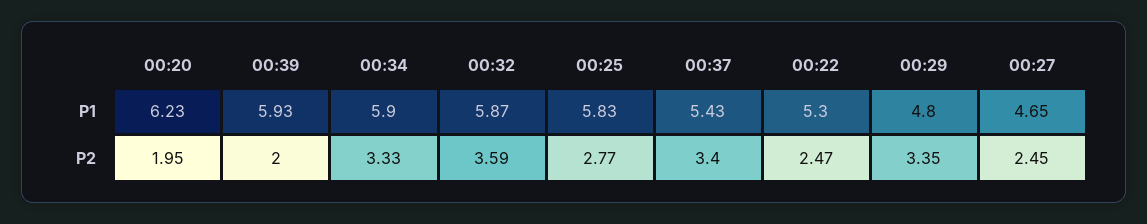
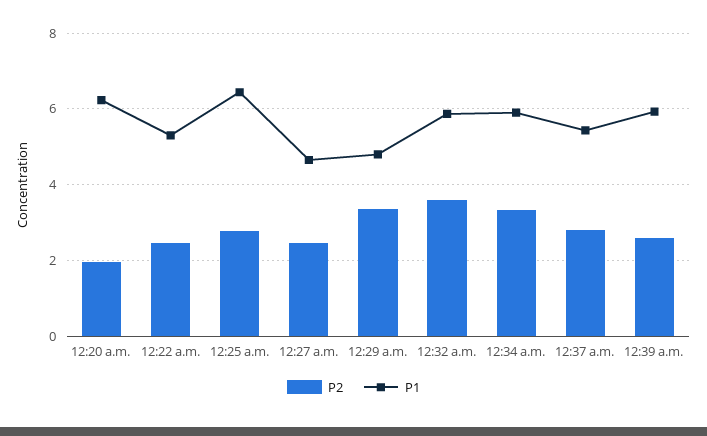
P1, 00:25: 5.83 -> 6.4
P2, 00:39: 2 -> 2.6
P2, 00:37: 3.4 -> 2.8

